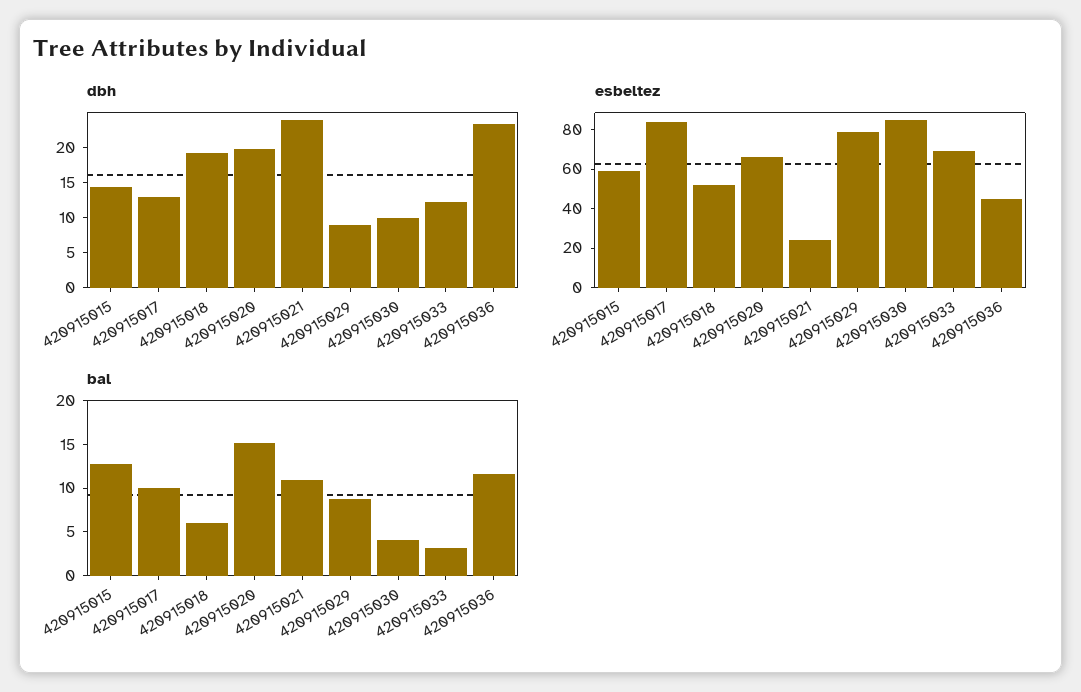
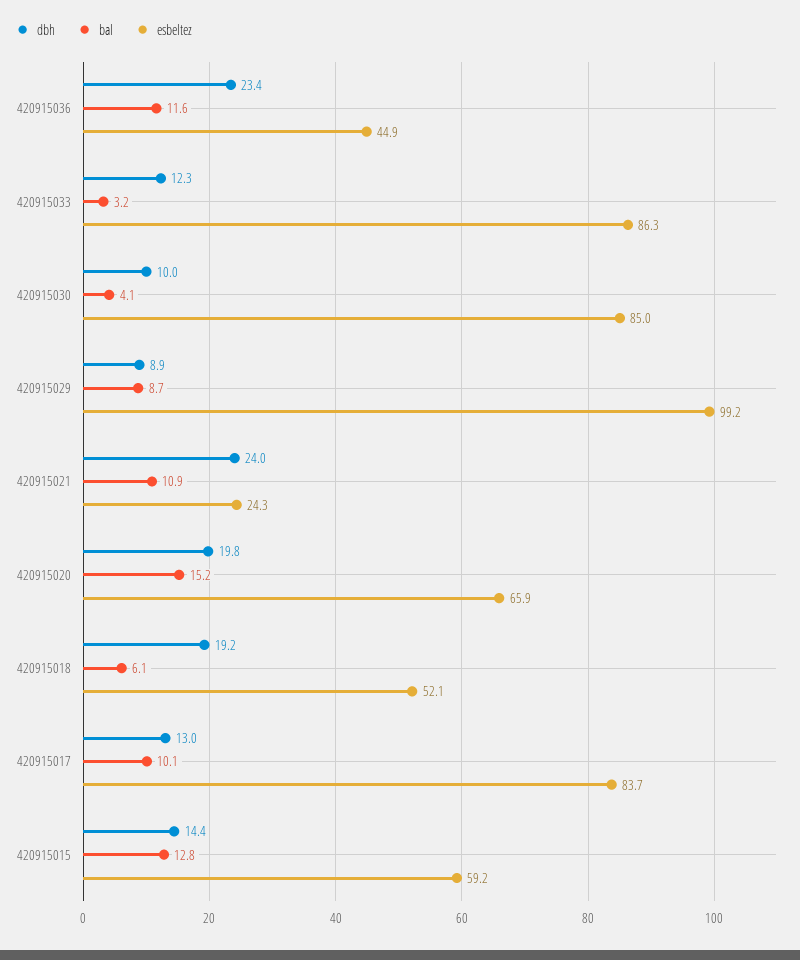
esbeltez, 420915029: 80 -> 99.2
esbeltez, 420915033: 70 -> 86.3

